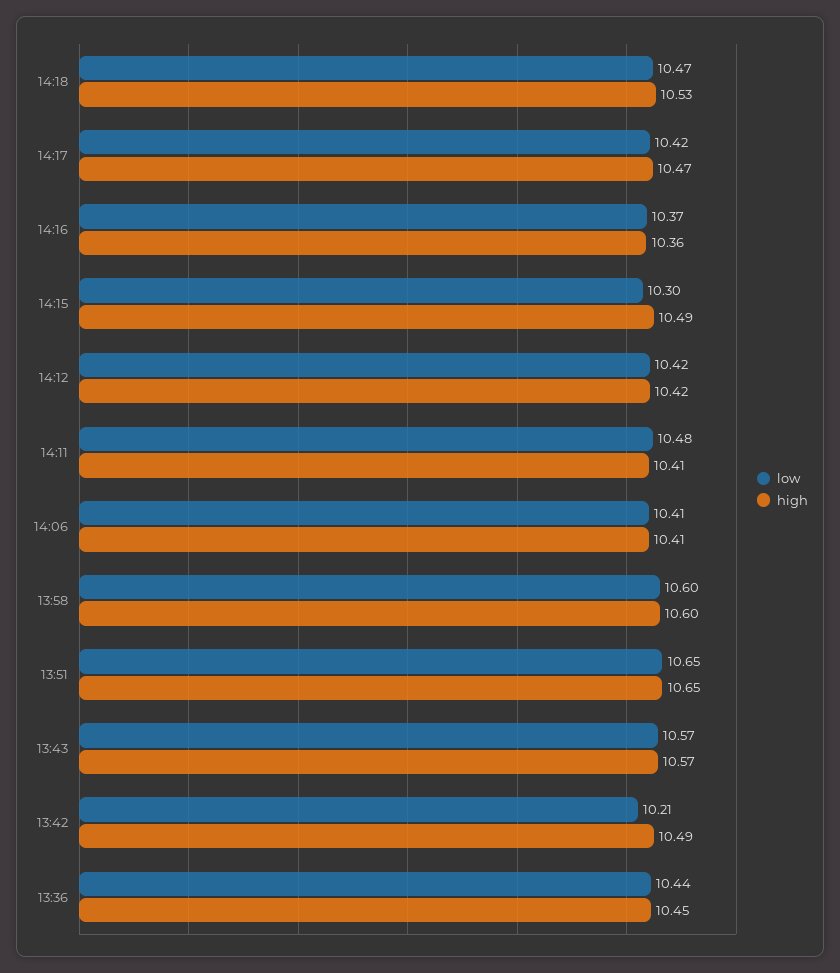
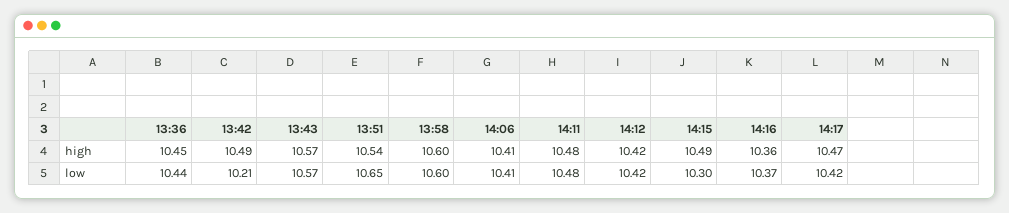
low, 14:18: 10.47 -> none
high, 14:18: 10.53 -> none
high, 14:11: 10.41 -> 10.48
high, 13:51: 10.65 -> 10.54

